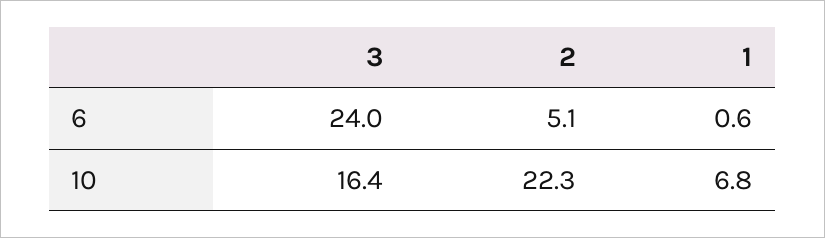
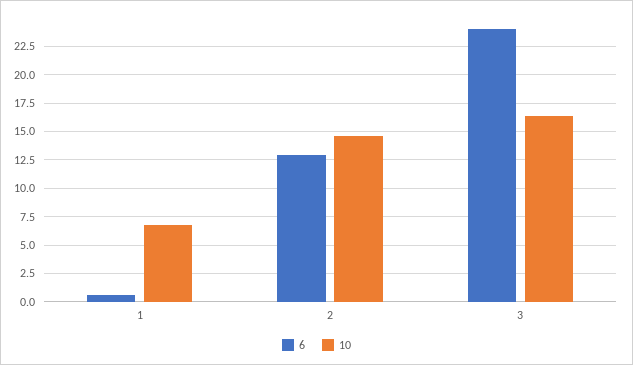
6, 2: 5.1 -> 12.5
10, 2: 22.3 -> 15

